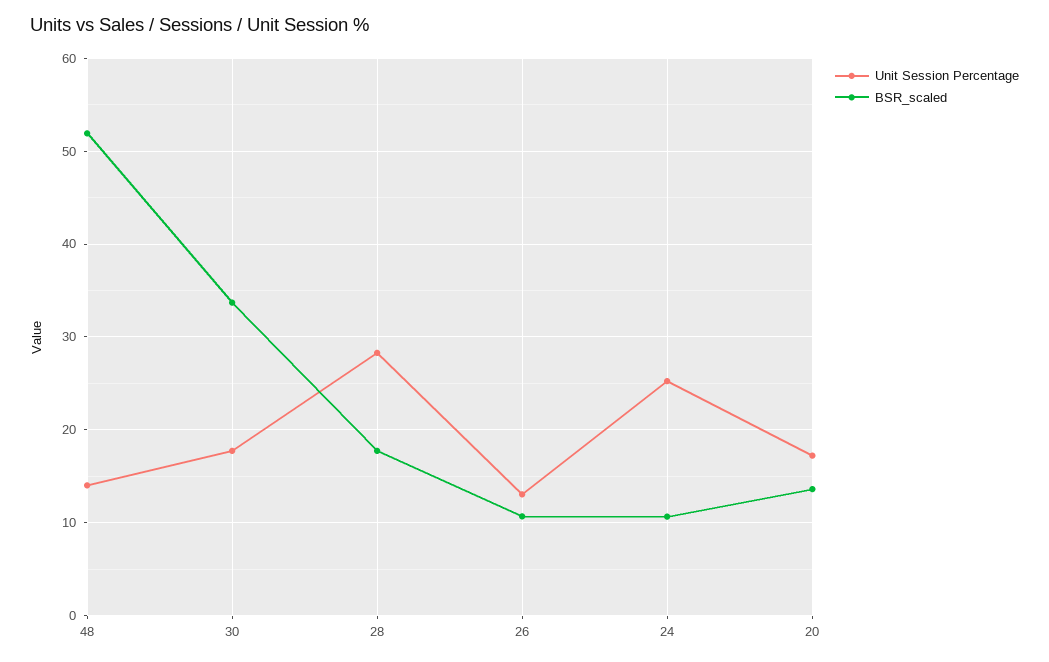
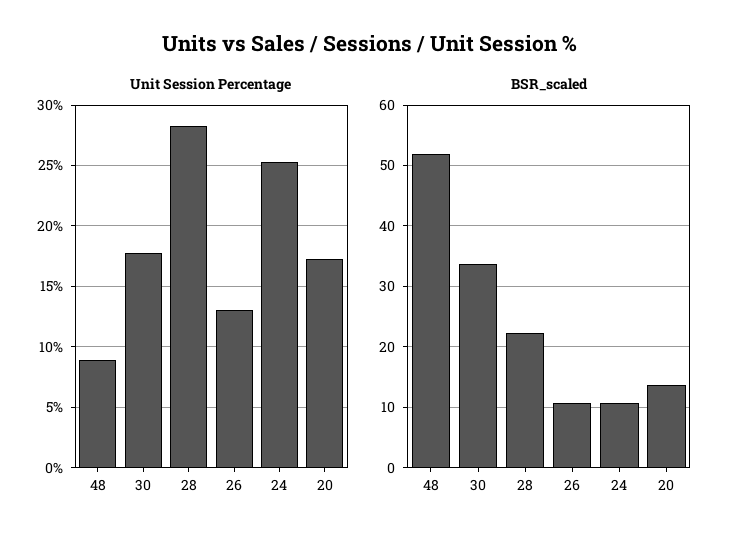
Unit Session Percentage, 48: 14 -> 9
BSR_scaled, 28: 18 -> 22

